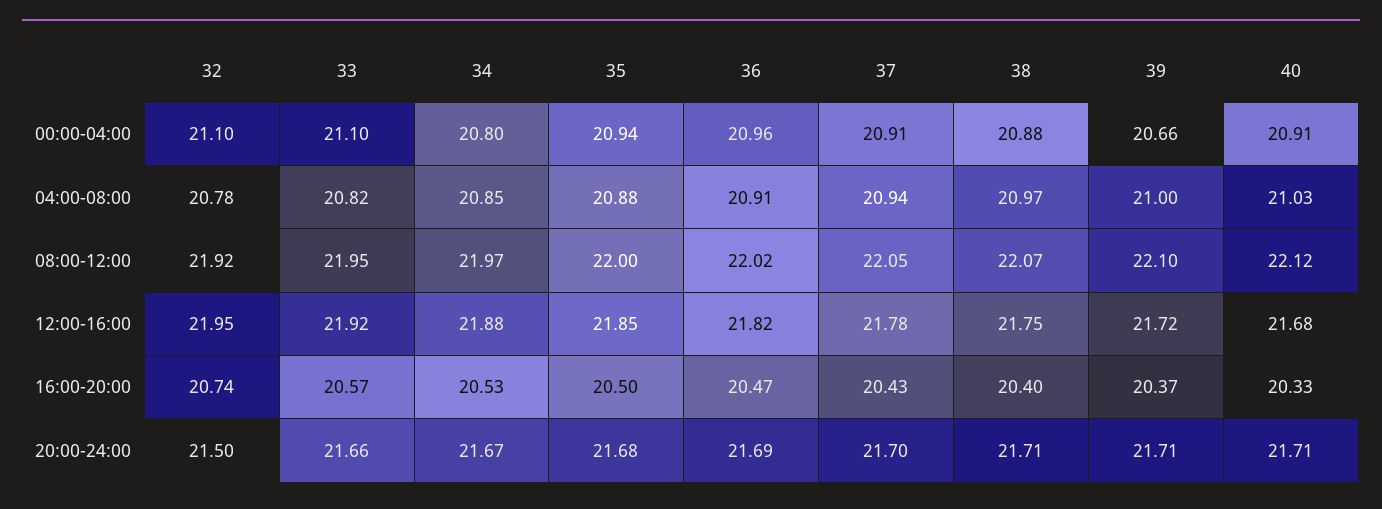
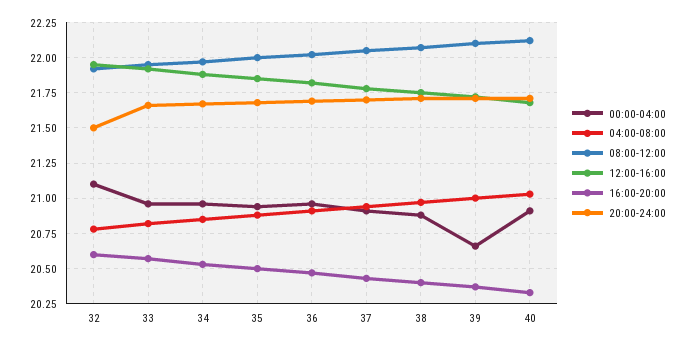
00:00-04:00, 33: 21.1 -> 20.95
00:00-04:00, 34: 20.8 -> 20.95
16:00-20:00, 32: 20.74 -> 20.6

